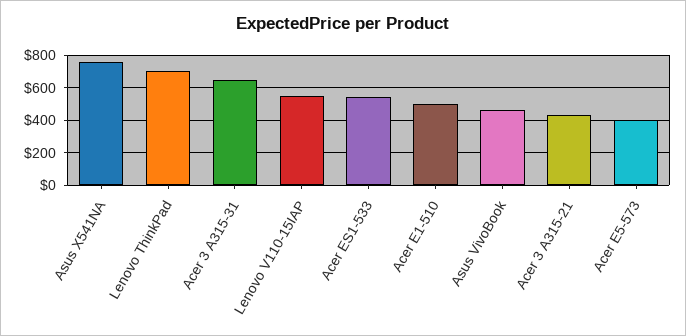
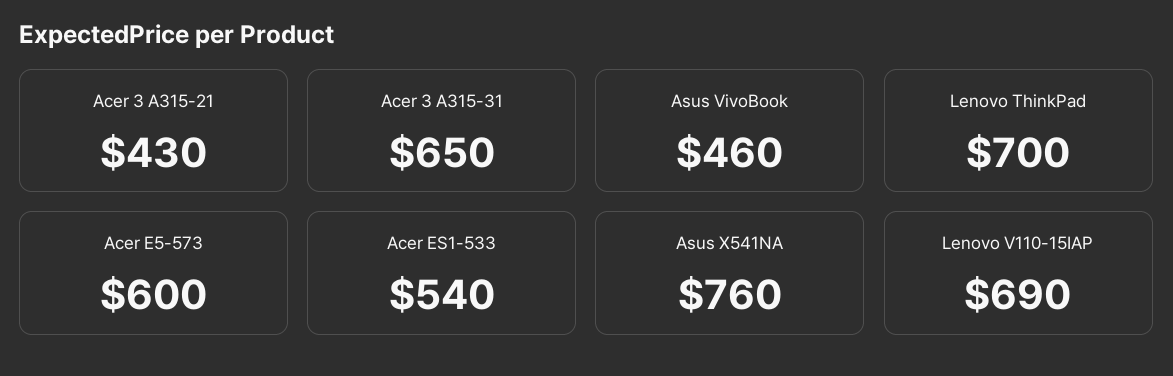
Lenovo V110-15IAP: 550 -> 690
Acer E1-510: 500 -> none
Acer E5-573: 400 -> 600

